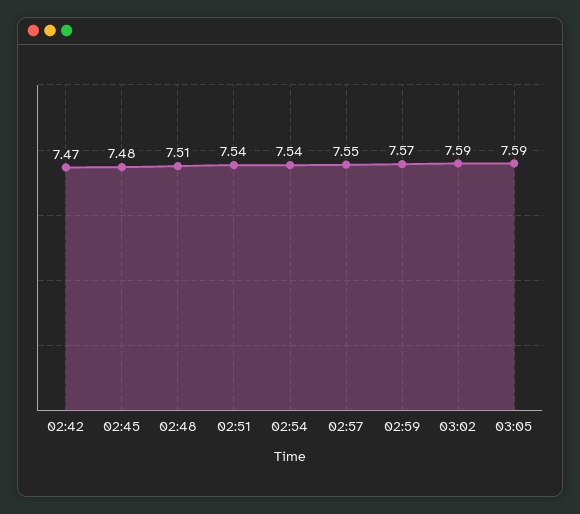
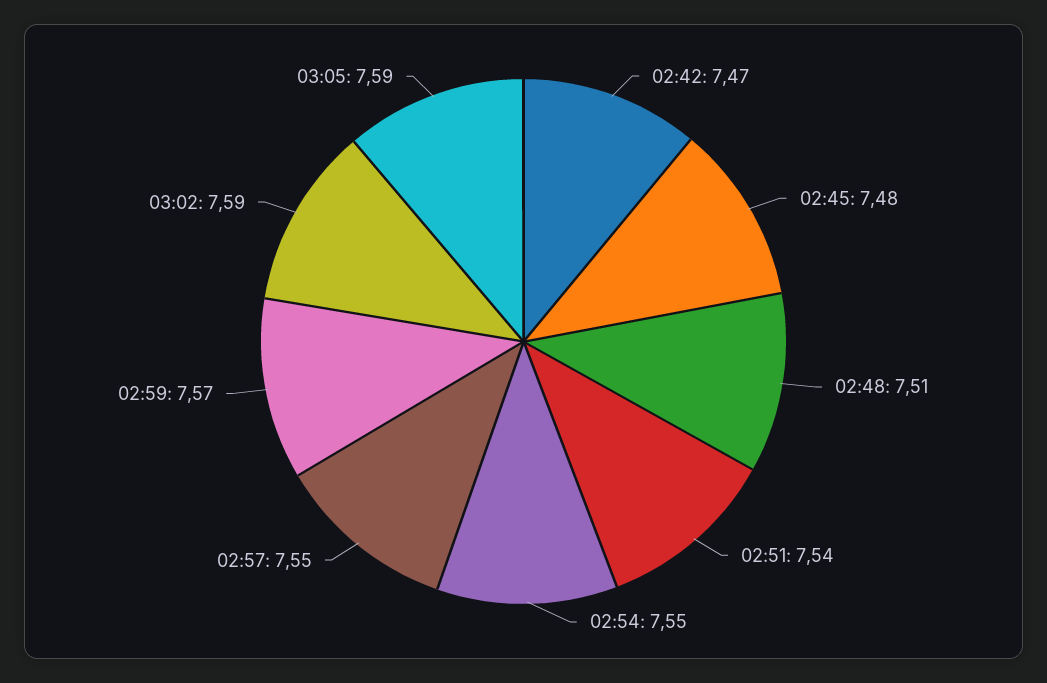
02:54: 7.54 -> 7.55

